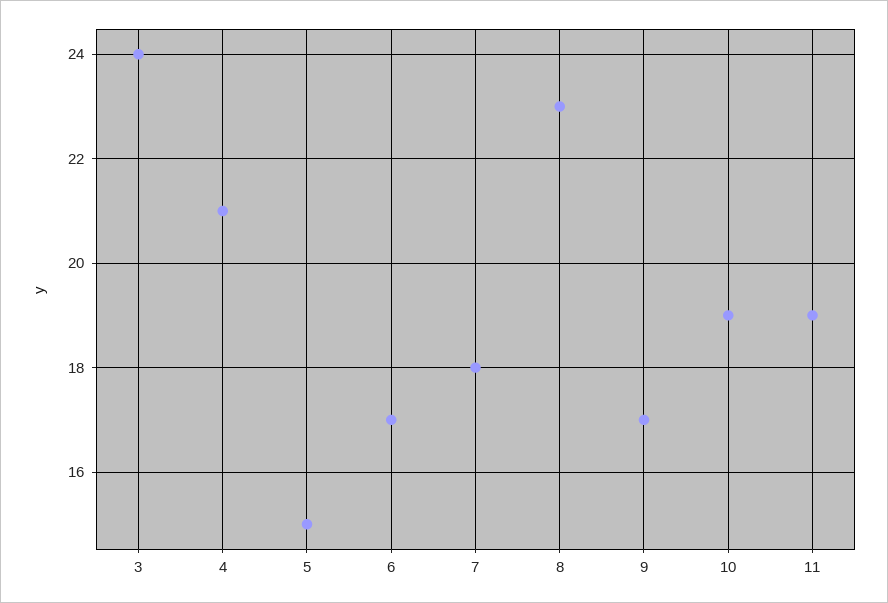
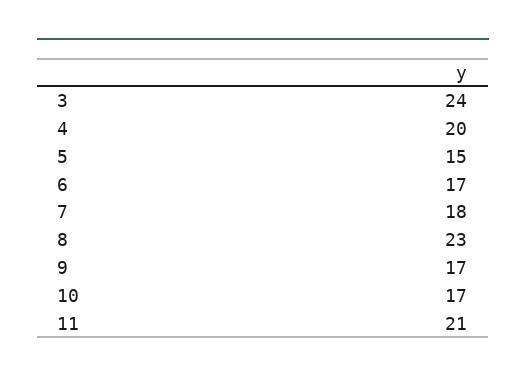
4: 21 -> 20
10: 19 -> 17
11: 19 -> 21

